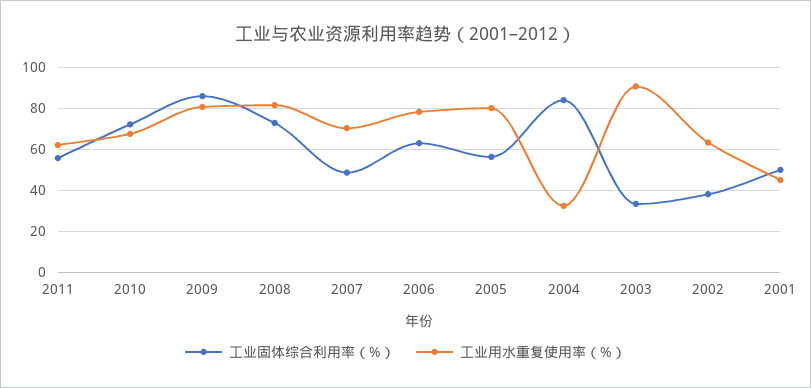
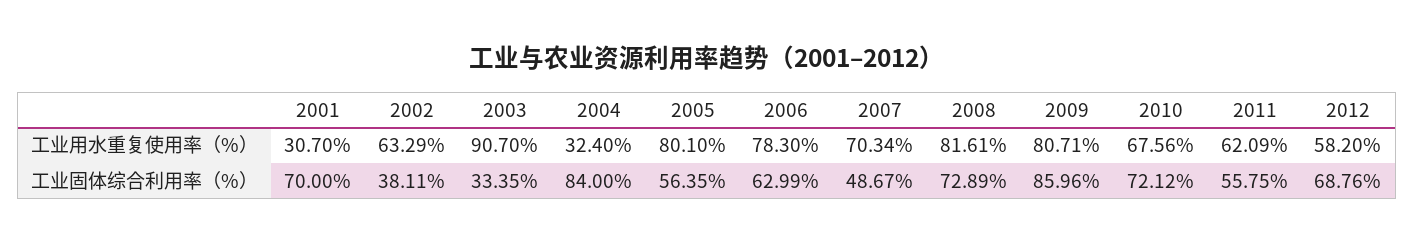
工业固体综合利用率（%）, 2001: 50 -> 70
工业用水重复使用率（%）, 2001: 45 -> 30.7
工业用水重复使用率（%）, 2012: none -> 58.2
工业固体综合利用率（%）, 2012: none -> 68.76

